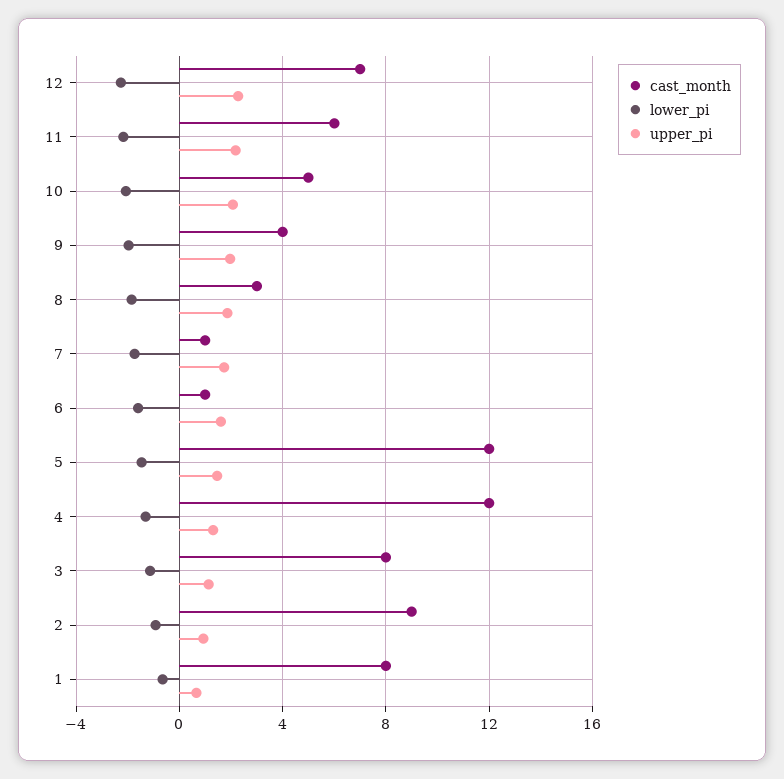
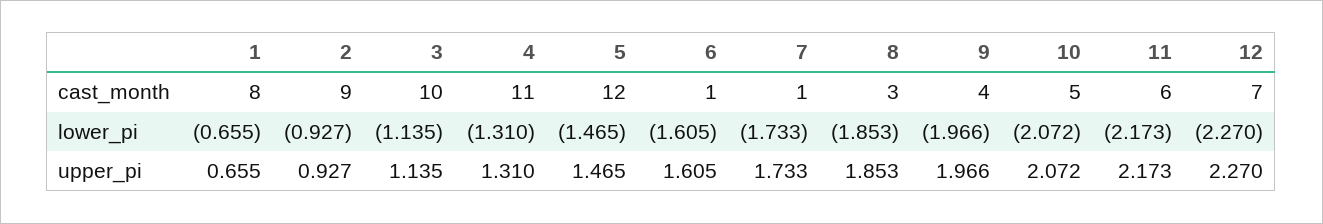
cast_month, 4: 12 -> 11
cast_month, 3: 8 -> 10

